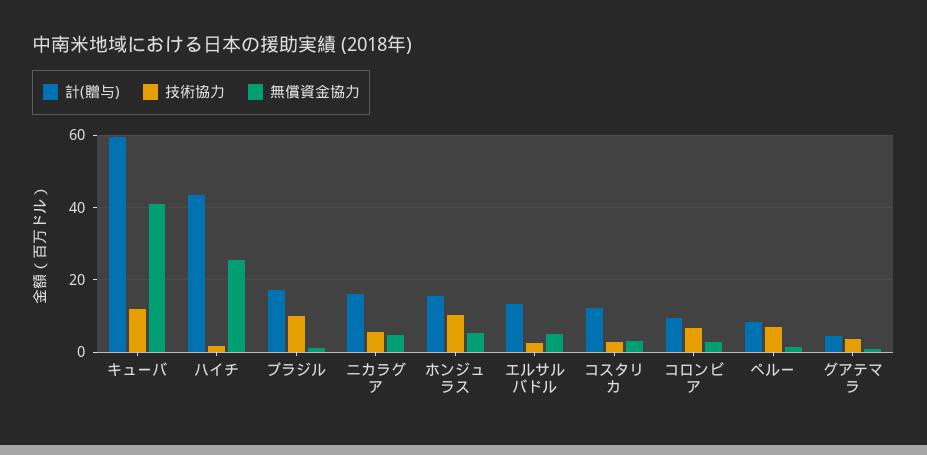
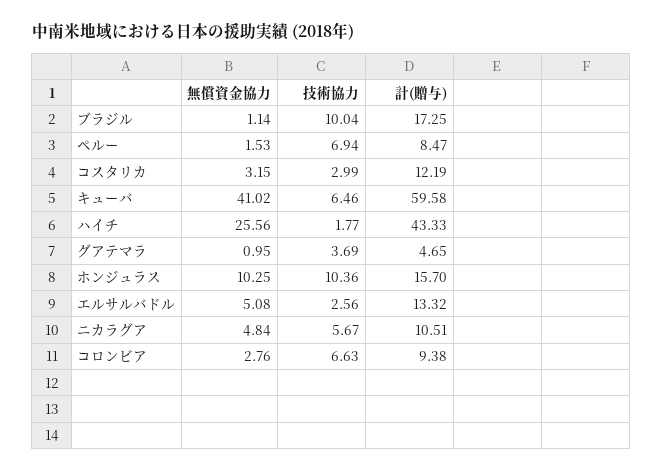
技術協力, キューバ: 12 -> 6.46
計(贈与), ニカラグア: 16 -> 10.51
無償資金協力, ホンジュラス: 6 -> 10.25

